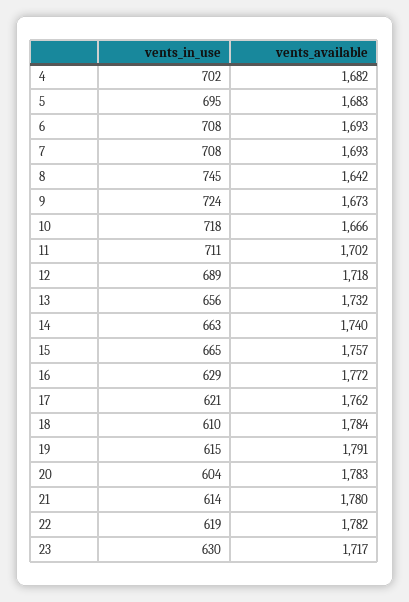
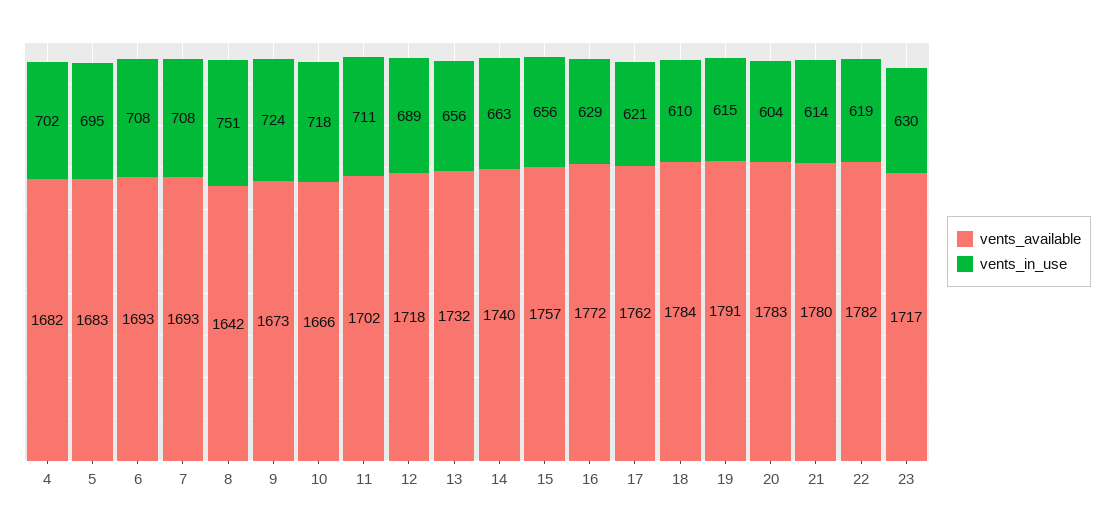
vents_in_use, 8: 745 -> 751
vents_in_use, 15: 665 -> 656

